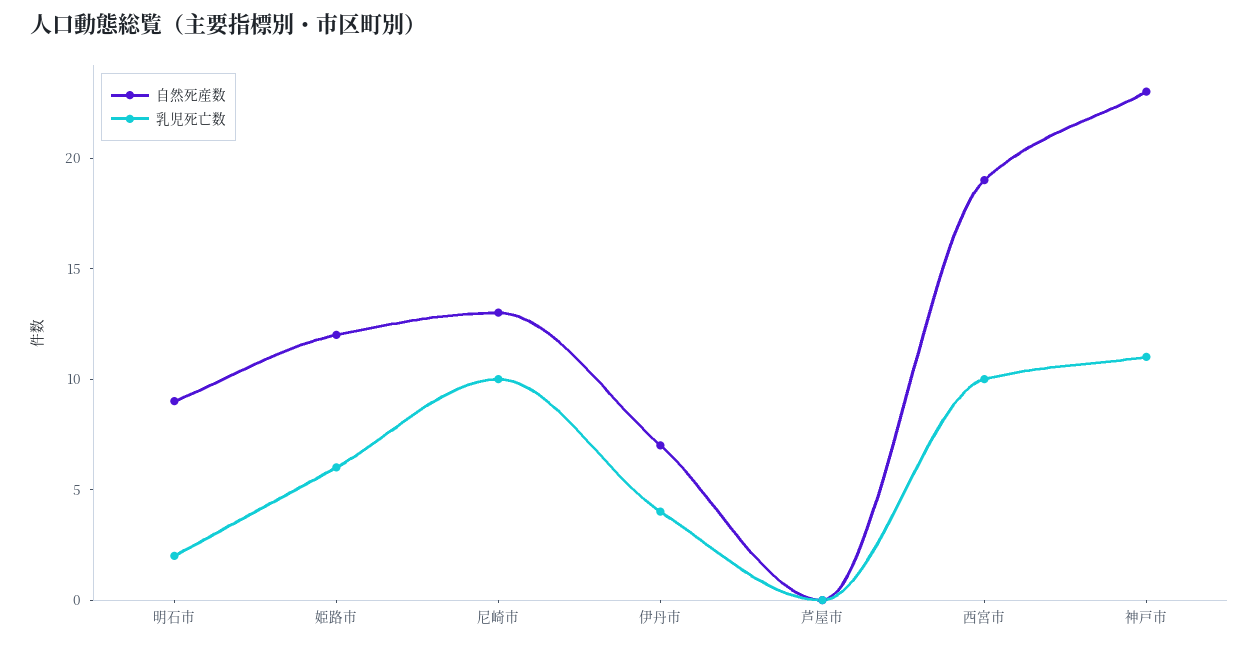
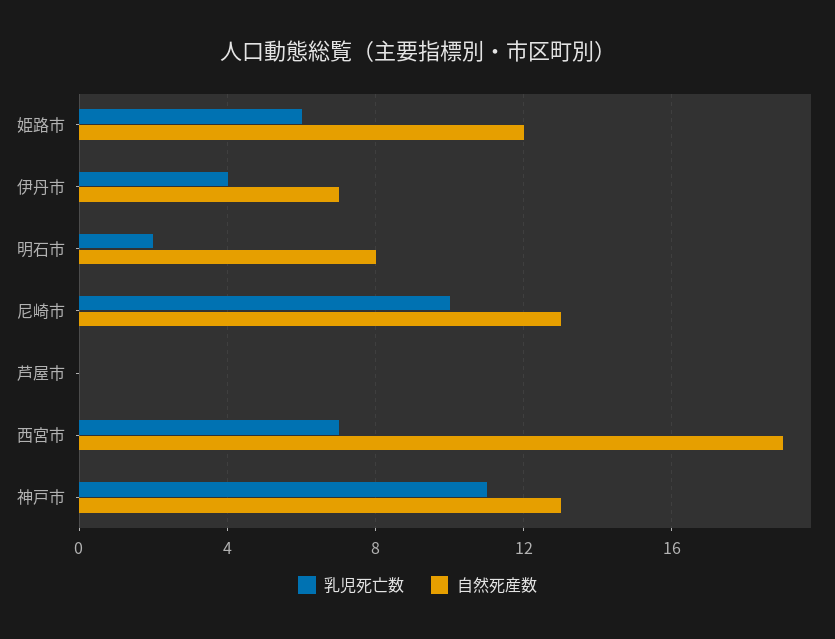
自然死産数, 明石市: 9 -> 8
乳児死亡数, 西宮市: 10 -> 7
自然死産数, 神戸市: 23 -> 13

